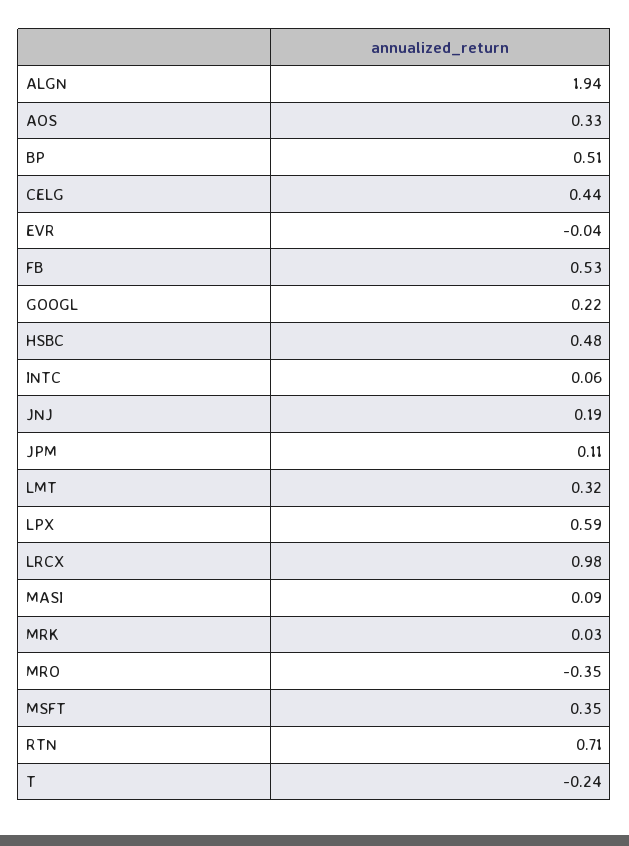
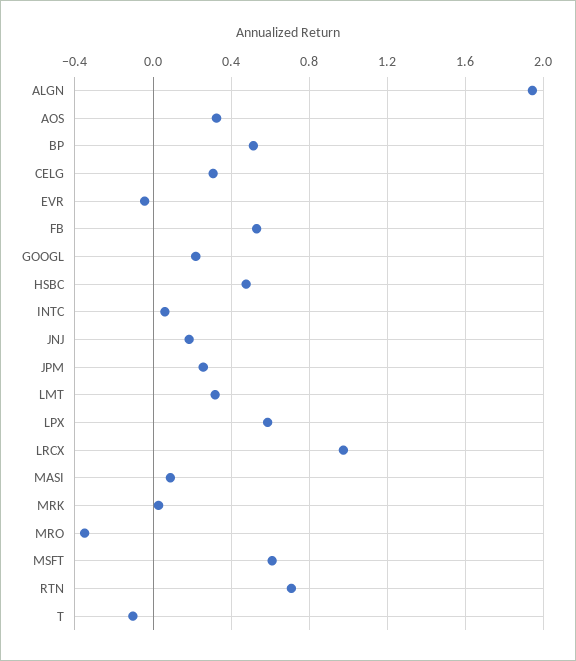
CELG: 0.44 -> 0.3
JPM: 0.11 -> 0.25
MSFT: 0.35 -> 0.6
T: -0.24 -> -0.1

